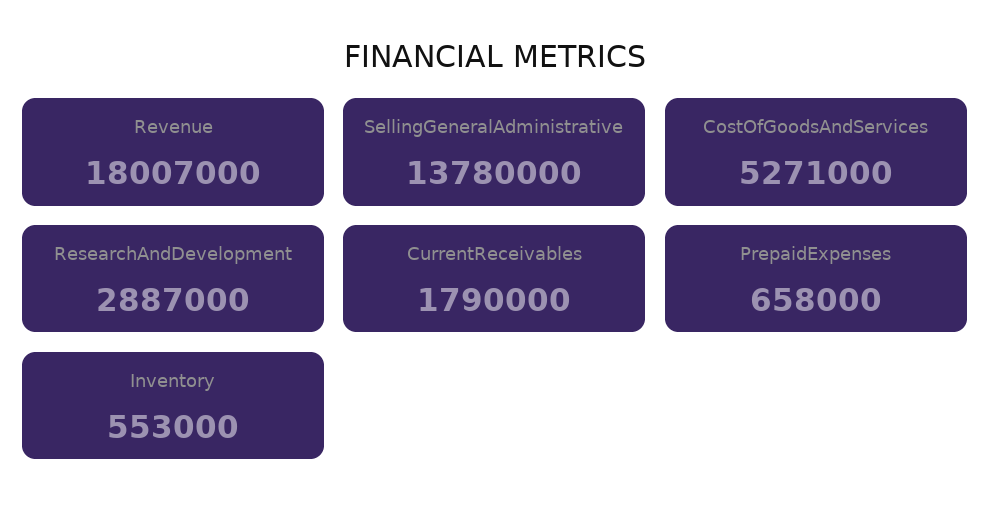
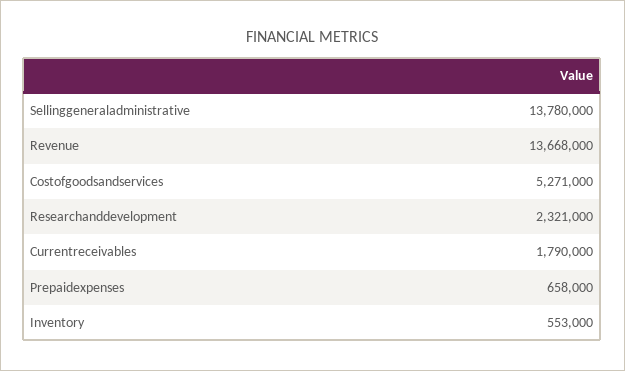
Revenue: 18007000 -> 13668000
ResearchAndDevelopment: 2887000 -> 2321000

